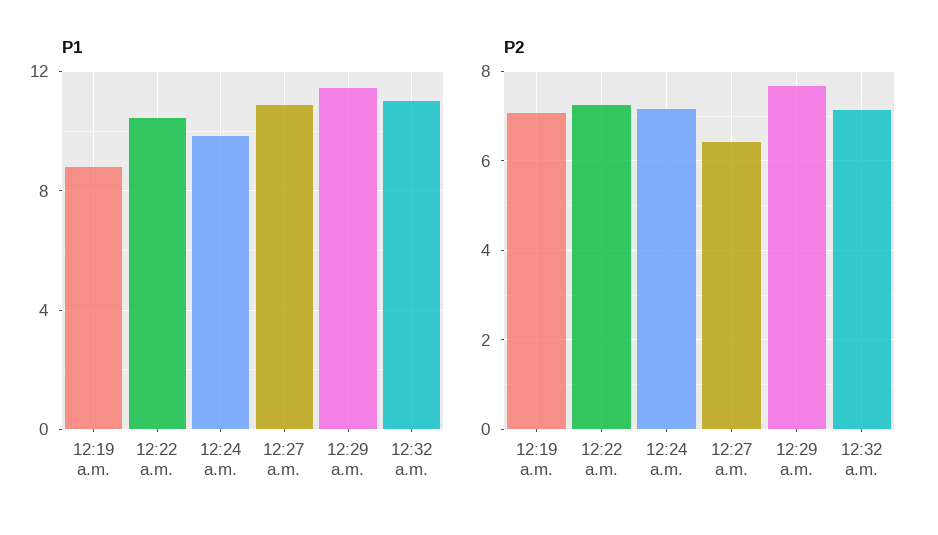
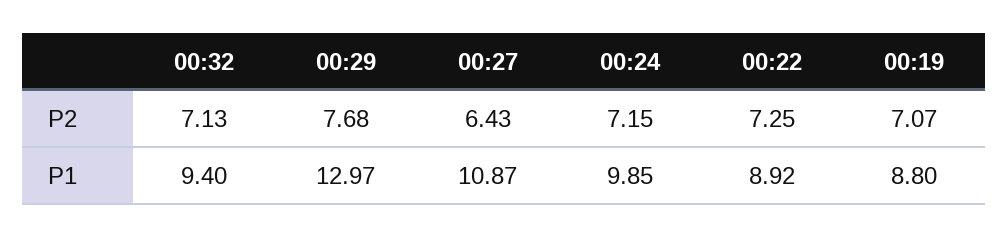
P1, 12:22 a.m.: 10.5 -> 8.92
P1, 12:29 a.m.: 11.5 -> 12.97
P1, 12:32 a.m.: 11 -> 9.4

